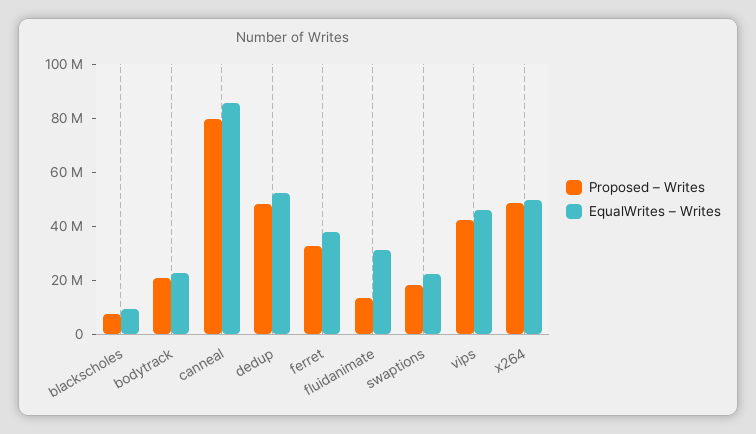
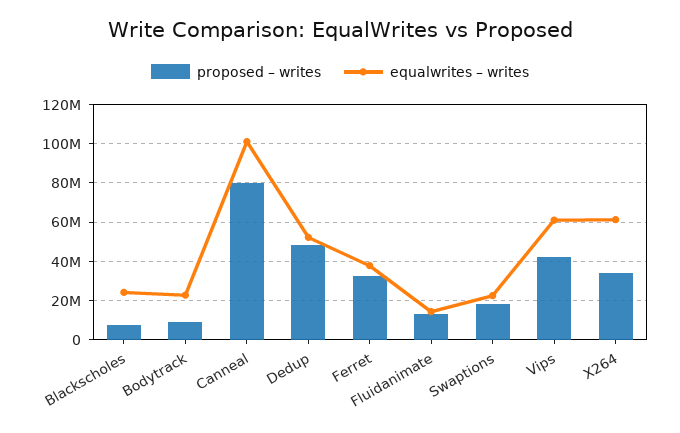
EqualWrites – Writes, blackscholes: 10000000 -> 25000000
Proposed – Writes, bodytrack: 20000000 -> 10000000
EqualWrites – Writes, canneal: 85000000 -> 100000000
EqualWrites – Writes, fluidanimate: 30000000 -> 15000000
EqualWrites – Writes, vips: 45000000 -> 60000000
Proposed – Writes, x264: 50000000 -> 35000000
EqualWrites – Writes, x264: 50000000 -> 60000000

